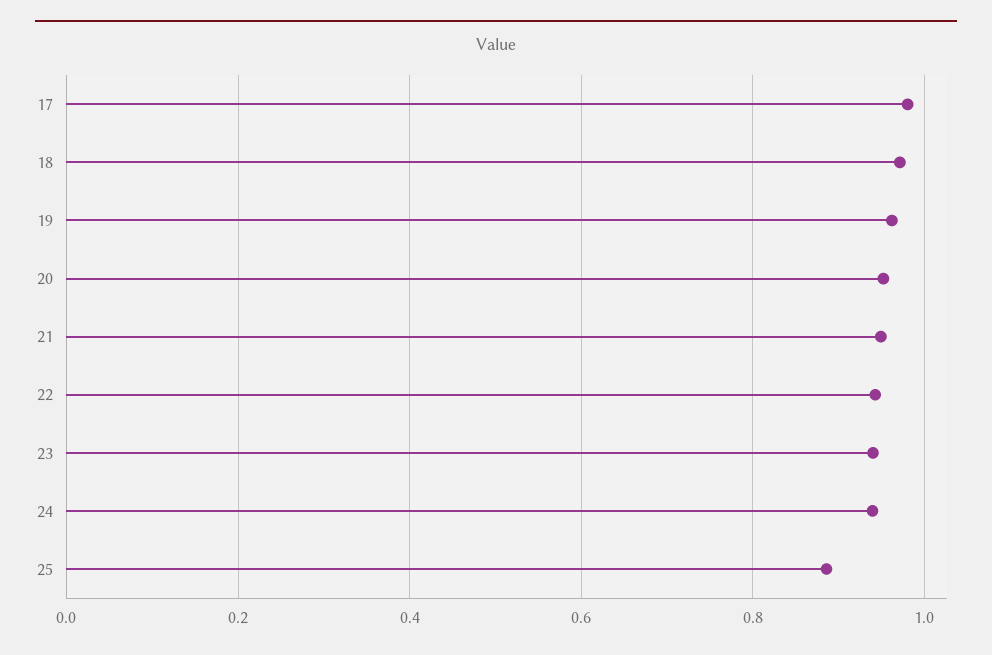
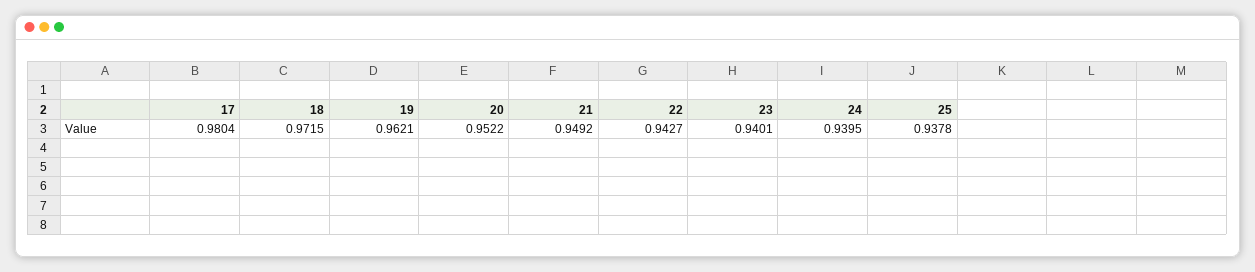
25: 0.88 -> 0.9378

